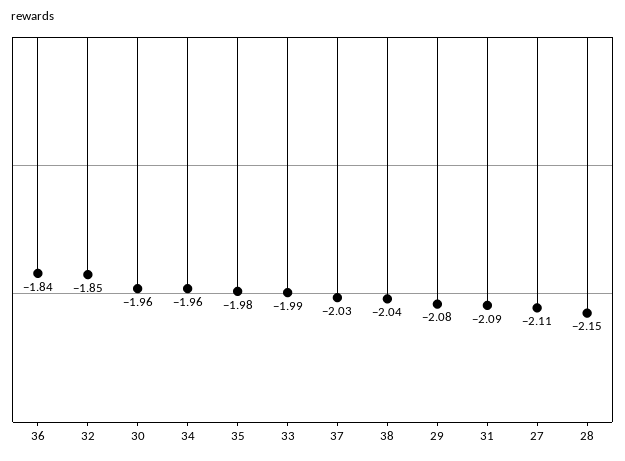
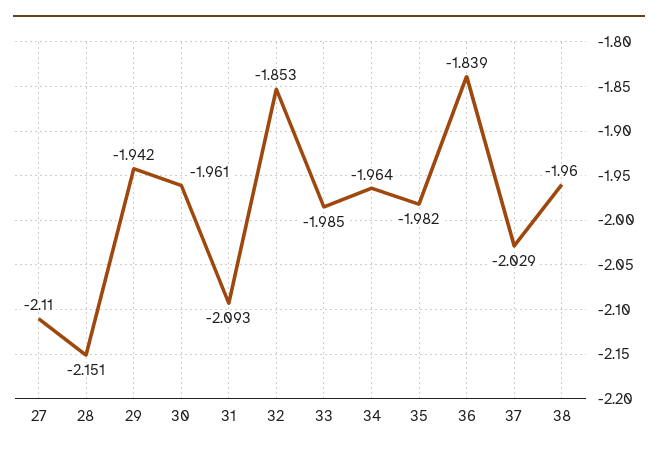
38: -2.04 -> -1.96
29: -2.08 -> -1.942

